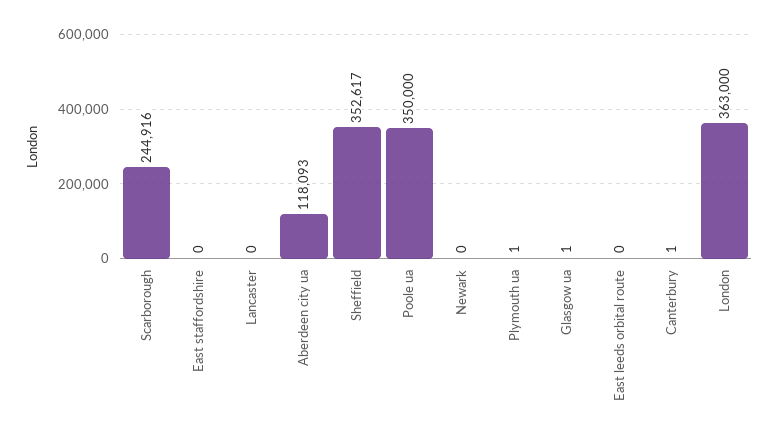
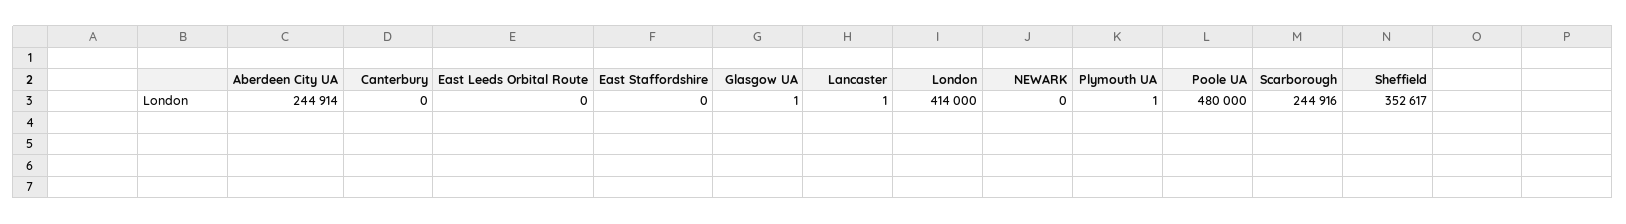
Lancaster: 0 -> 1
Aberdeen city ua: 118093 -> 244914
Poole ua: 350000 -> 480000
Canterbury: 1 -> 0
London: 363000 -> 414000

